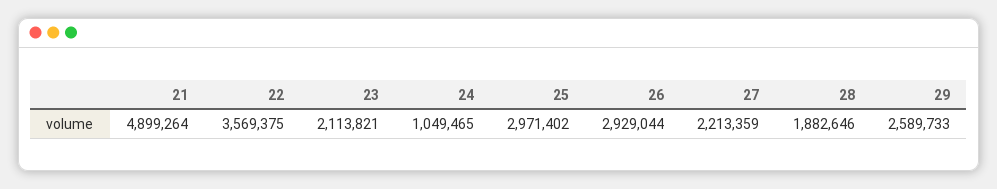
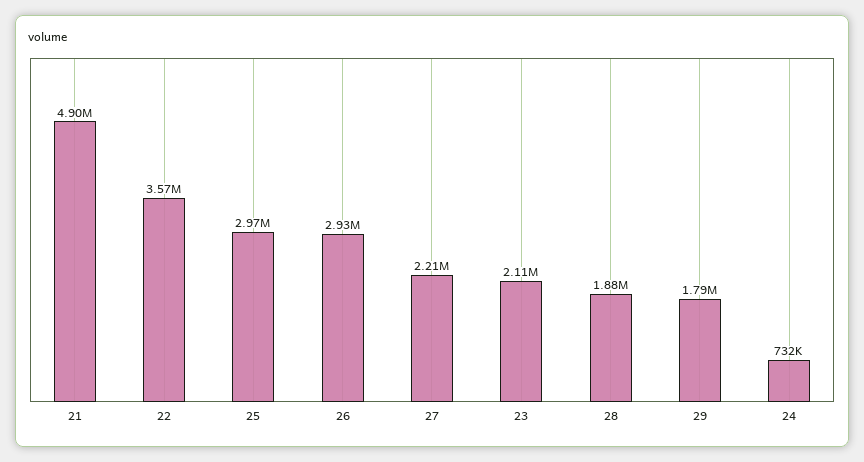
24: 1049465 -> 732000
29: 2589733 -> 1790000

